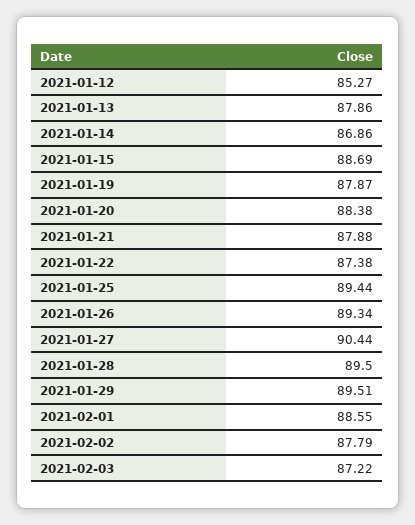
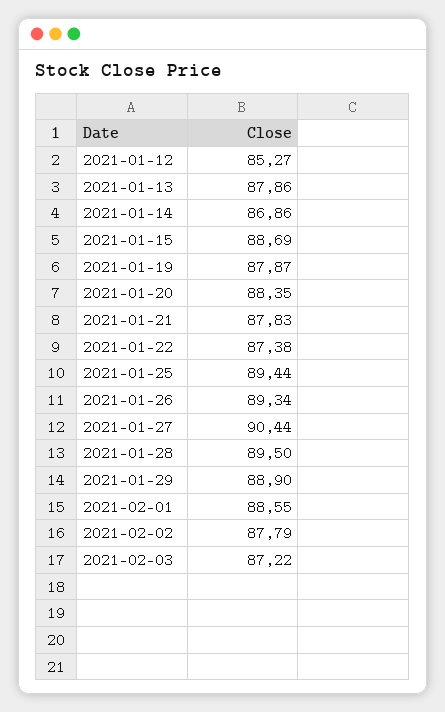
2021-01-20: 88.38 -> 88.35
2021-01-21: 87.88 -> 87.83
2021-01-29: 89.51 -> 88.9

